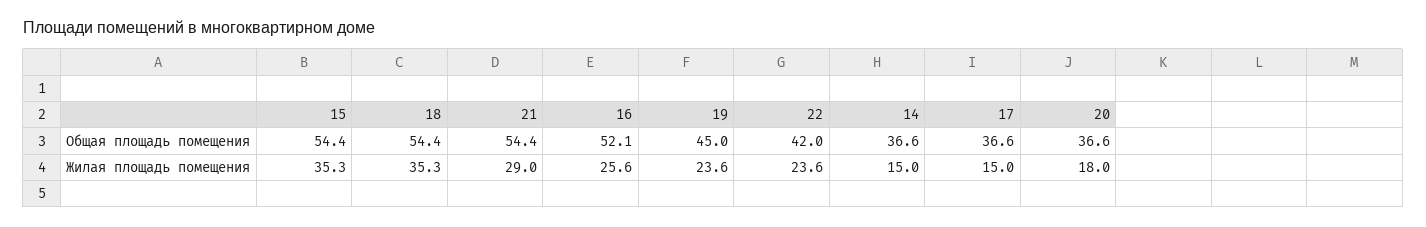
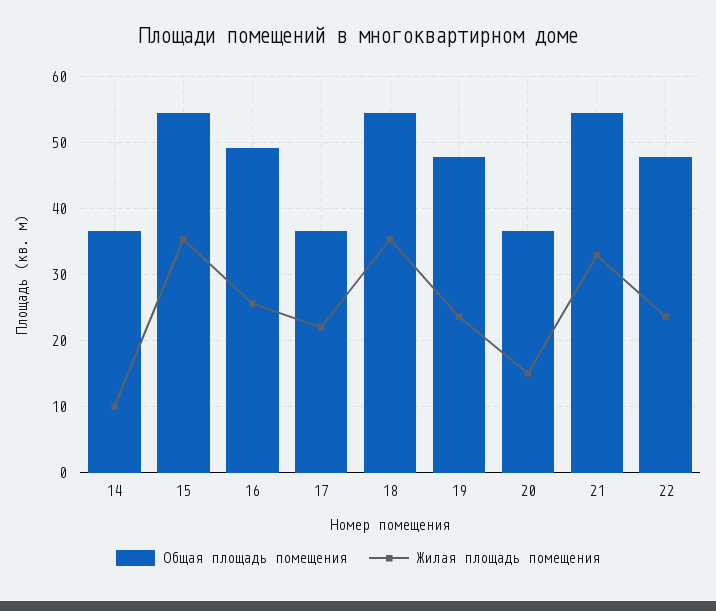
Общая площадь помещения, 16: 52.1 -> 49
Общая площадь помещения, 19: 45 -> 48
Общая площадь помещения, 22: 42 -> 48
Жилая площадь помещения, 21: 29 -> 33
Жилая площадь помещения, 14: 15 -> 10
Жилая площадь помещения, 17: 15 -> 22
Жилая площадь помещения, 20: 18 -> 15

